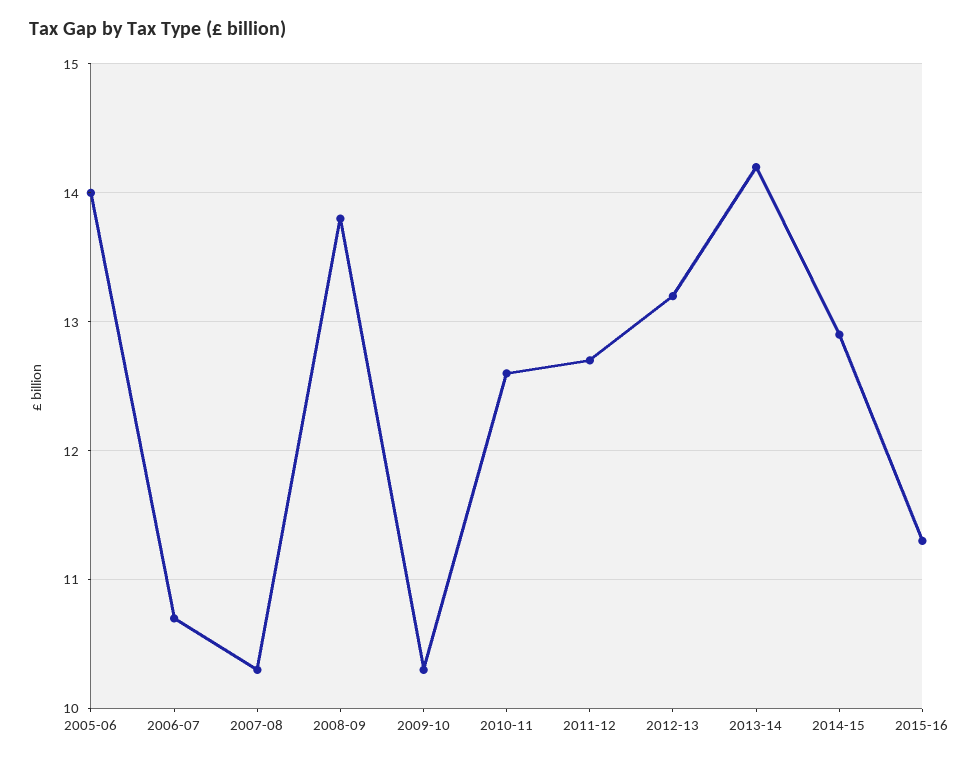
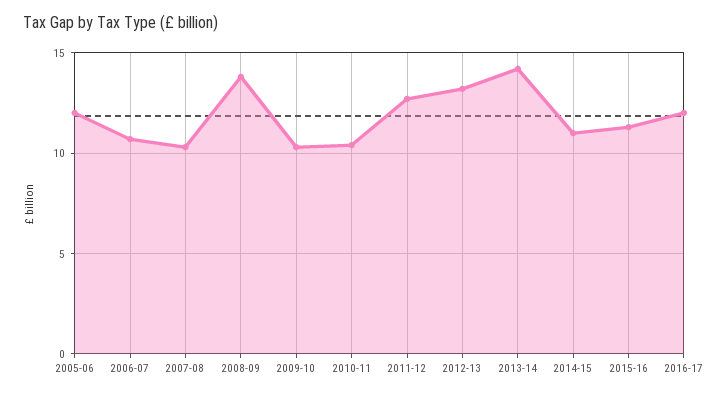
2005-06: 14 -> 12
2010-11: 12.6 -> 10.5
2014-15: 12.9 -> 11
2016-17: none -> 12

